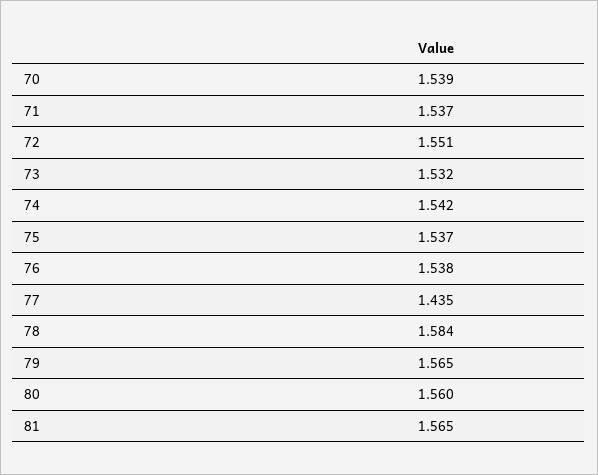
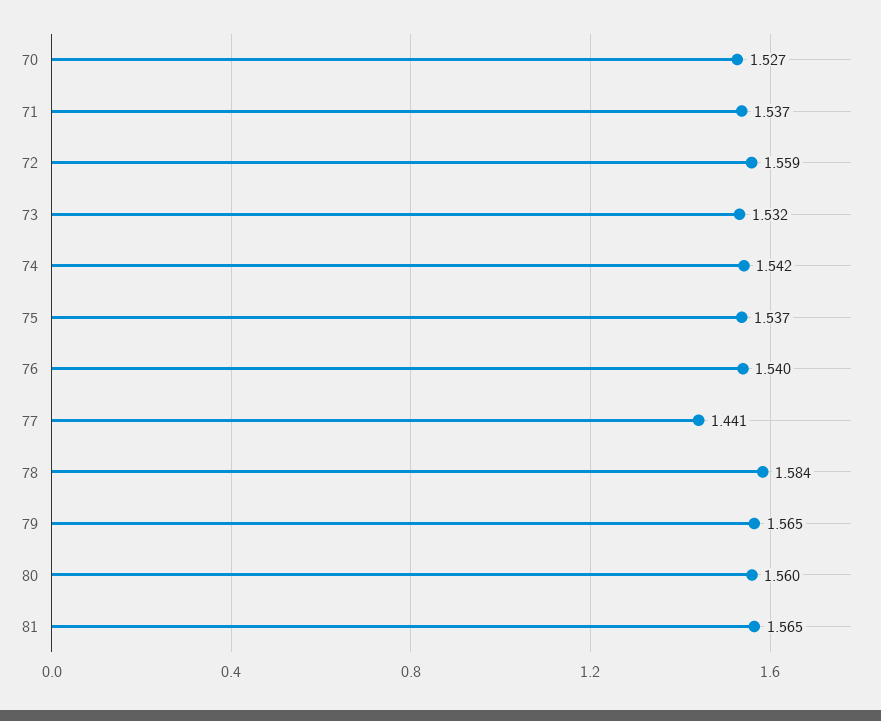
70: 1.539 -> 1.527
72: 1.551 -> 1.559
76: 1.538 -> 1.54
77: 1.435 -> 1.441

